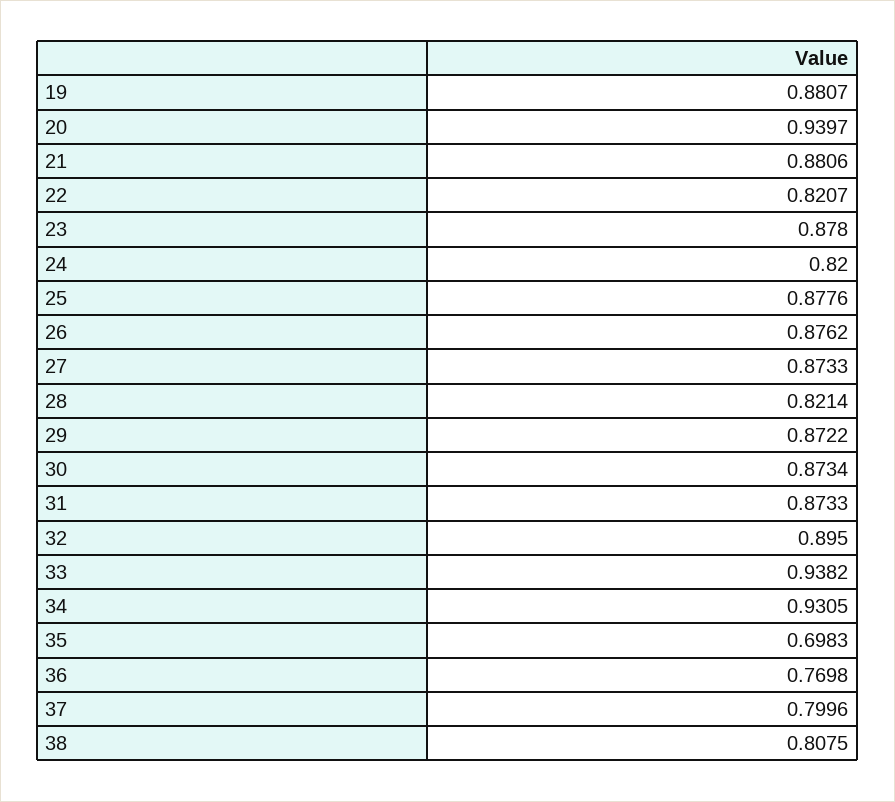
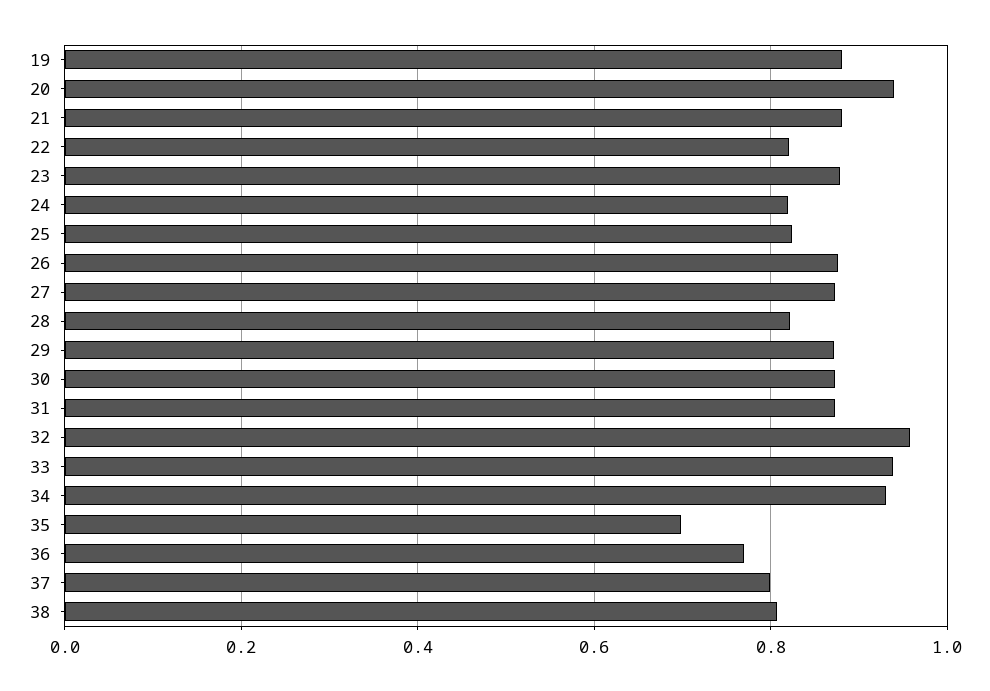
25: 0.8776 -> 0.82
32: 0.895 -> 0.96

